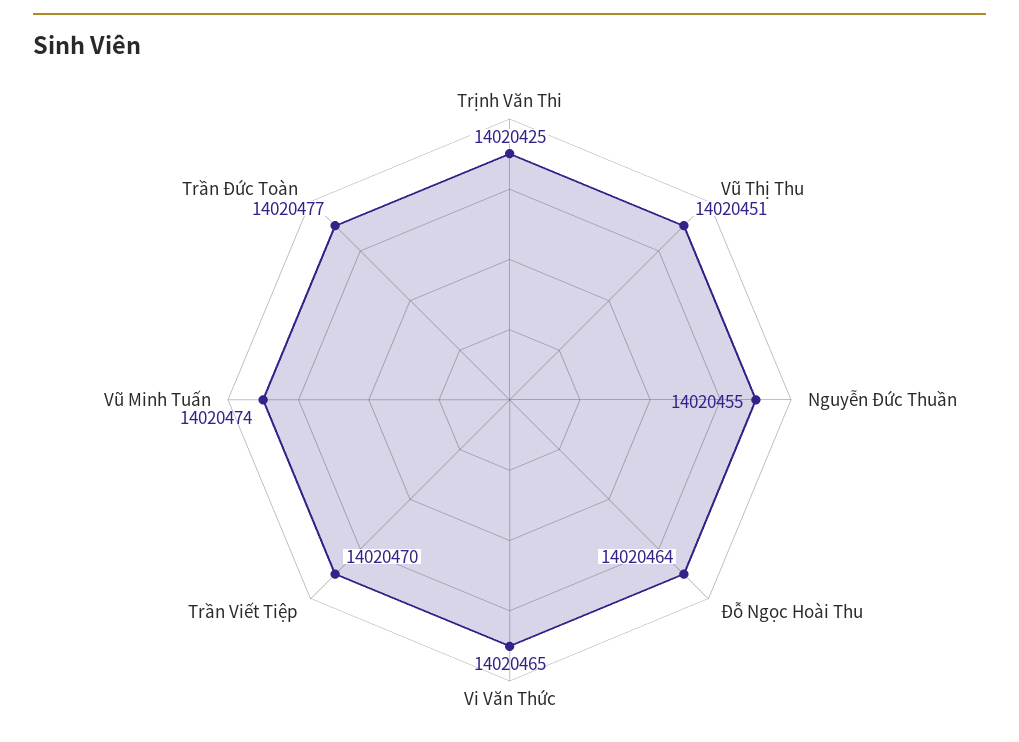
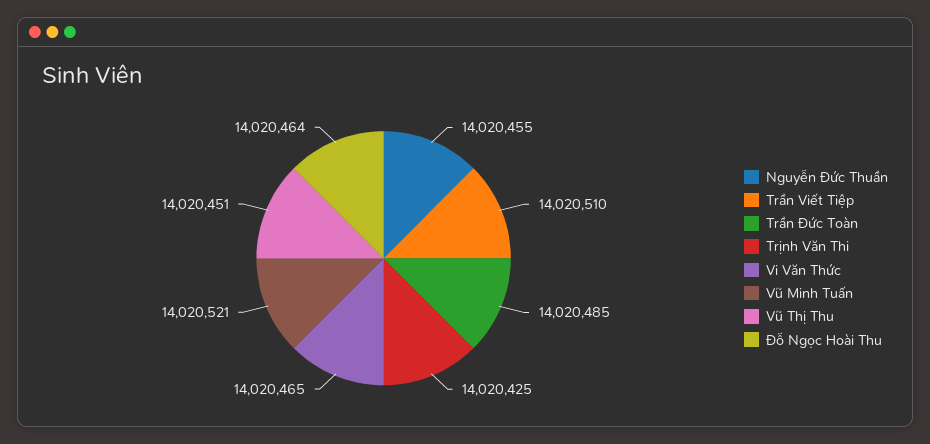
Trần Viết Tiệp: 14020470 -> 14020510
Vũ Minh Tuấn: 14020474 -> 14020521
Trần Đức Toàn: 14020477 -> 14020485

